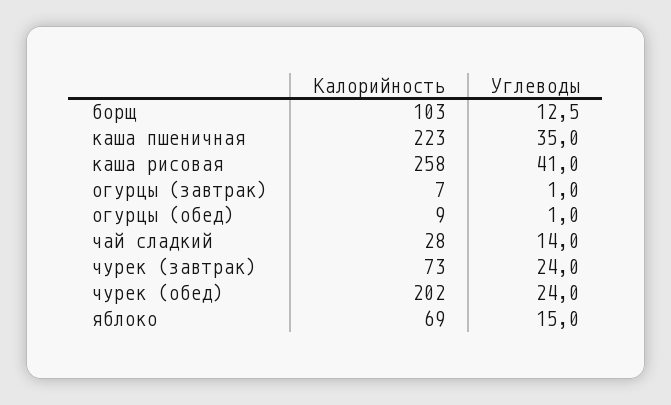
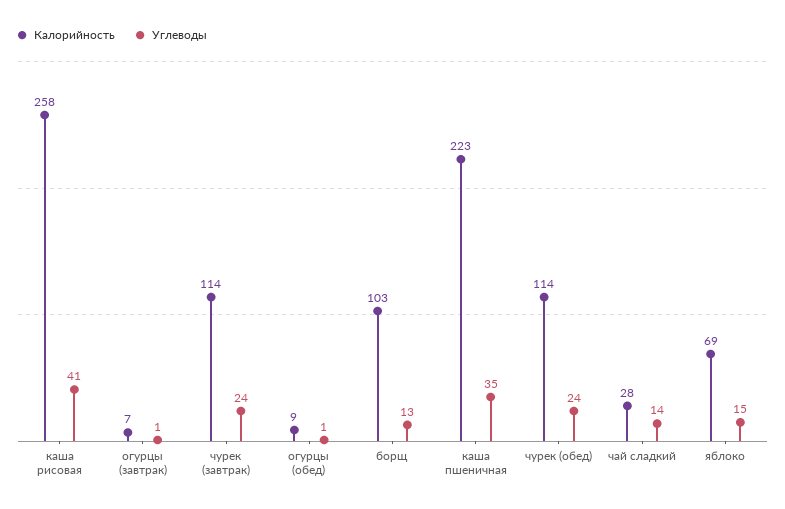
Калорийность, чурек (завтрак): 73 -> 114
Калорийность, чурек (обед): 202 -> 114

